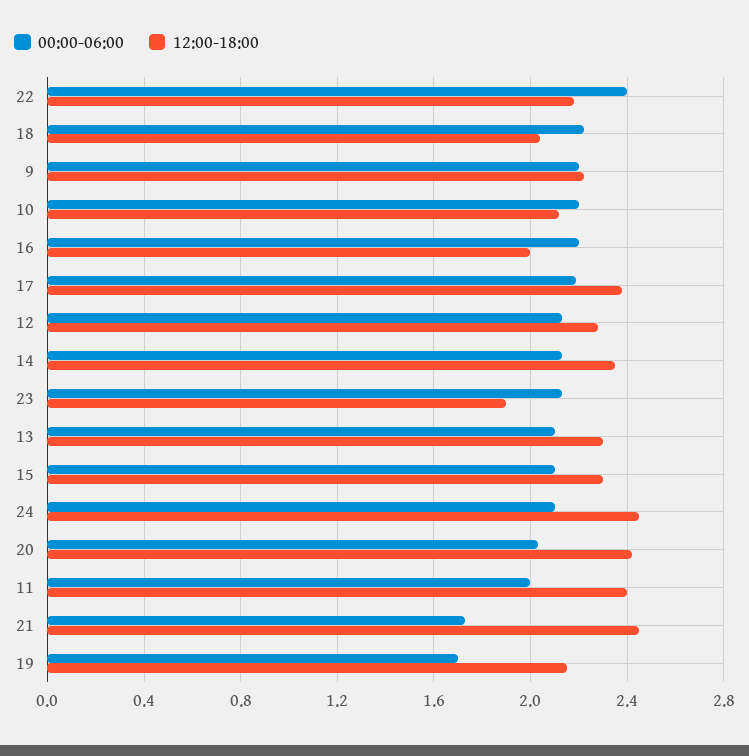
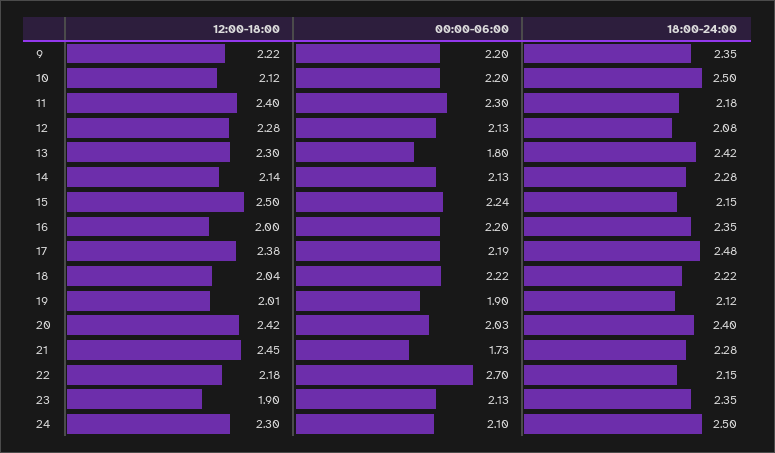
00:00-06:00, 22: 2.4 -> 2.7
12:00-18:00, 14: 2.35 -> 2.14
00:00-06:00, 13: 2.1 -> 1.8
00:00-06:00, 15: 2.1 -> 2.24
12:00-18:00, 15: 2.3 -> 2.5
12:00-18:00, 24: 2.45 -> 2.3
00:00-06:00, 11: 2 -> 2.3
00:00-06:00, 19: 1.7 -> 1.9
12:00-18:00, 19: 2.15 -> 2.01
18:00-24:00, 9: none -> 2.35
18:00-24:00, 10: none -> 2.5
18:00-24:00, 11: none -> 2.18
18:00-24:00, 12: none -> 2.08
18:00-24:00, 13: none -> 2.42
18:00-24:00, 14: none -> 2.28
18:00-24:00, 15: none -> 2.15
18:00-24:00, 16: none -> 2.35
18:00-24:00, 17: none -> 2.48
18:00-24:00, 18: none -> 2.22
18:00-24:00, 19: none -> 2.12
18:00-24:00, 20: none -> 2.4
18:00-24:00, 21: none -> 2.28
18:00-24:00, 22: none -> 2.15
18:00-24:00, 23: none -> 2.35
18:00-24:00, 24: none -> 2.5

